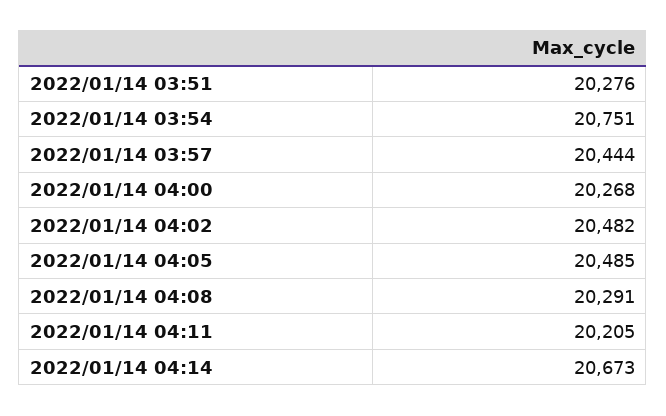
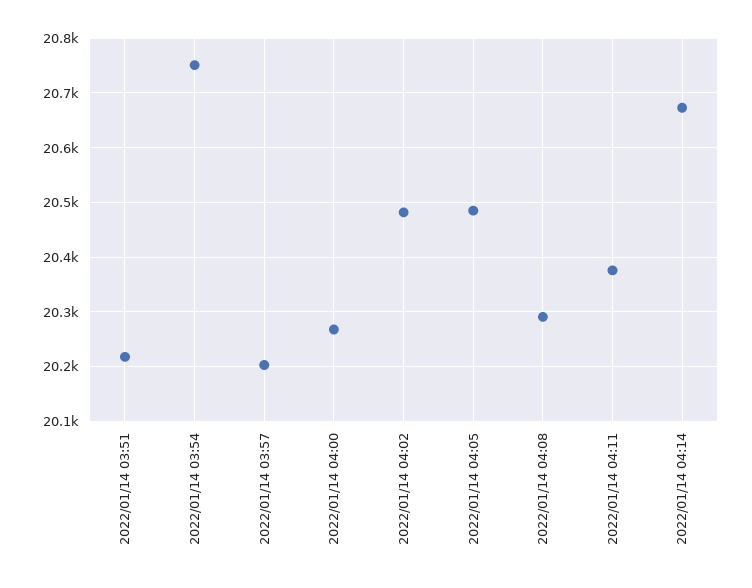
2022/01/14 03:51: 20276 -> 20220
2022/01/14 03:57: 20444 -> 20200
2022/01/14 04:11: 20205 -> 20380

